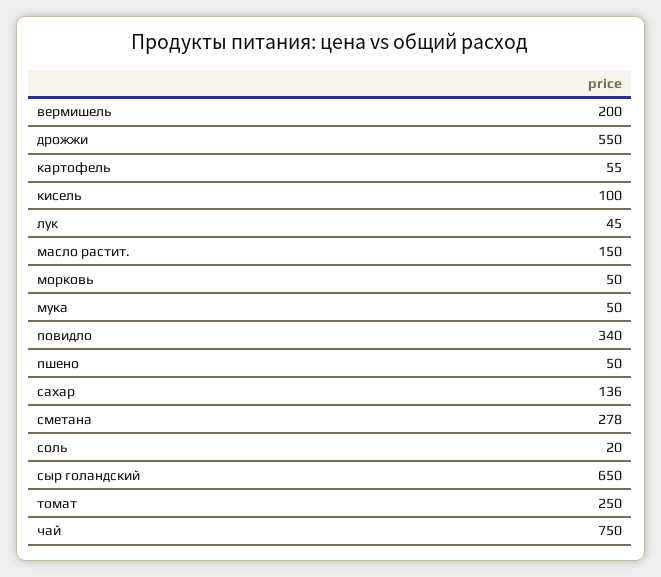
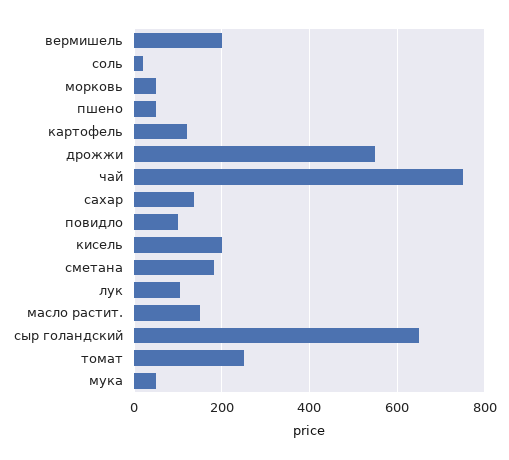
картофель: 55 -> 120
кисель: 100 -> 200
лук: 45 -> 100
повидло: 340 -> 100
сметана: 278 -> 180

